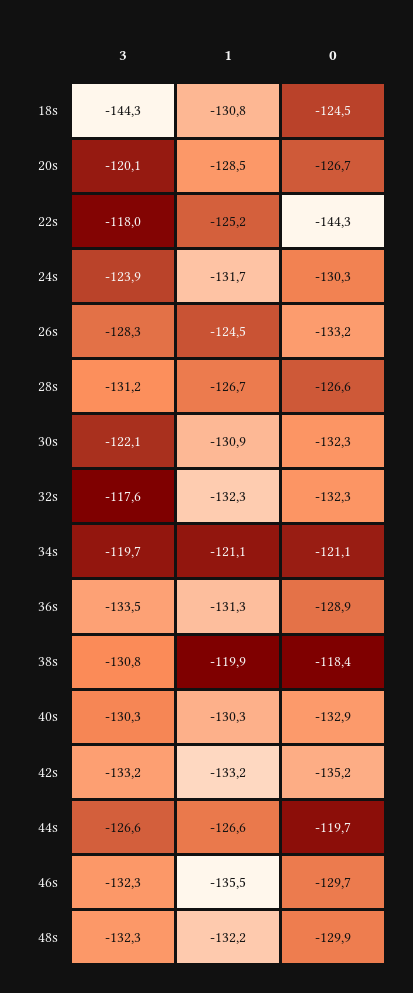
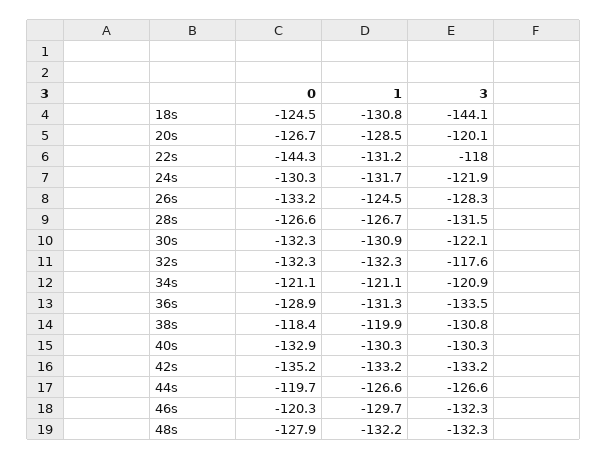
3, 18s: -144.3 -> -144.1
1, 22s: -125.2 -> -131.2
3, 24s: -123.9 -> -121.9
3, 28s: -131.2 -> -131.5
3, 34s: -119.7 -> -120.9
1, 46s: -135.5 -> -129.7
0, 46s: -129.7 -> -120.3
0, 48s: -129.9 -> -127.9

